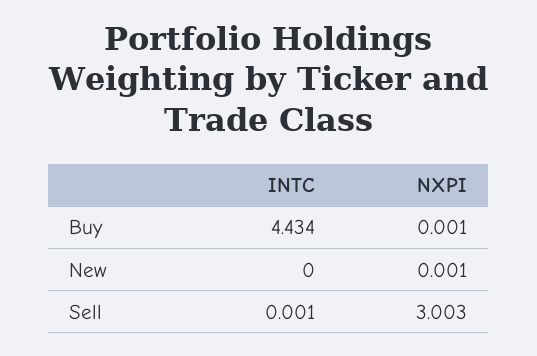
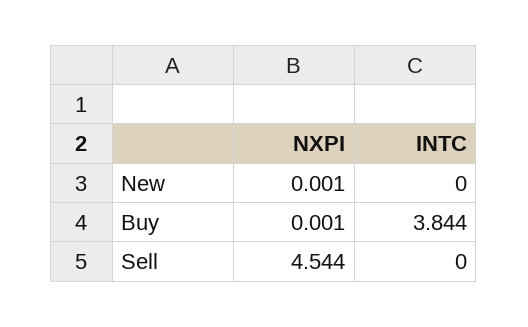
INTC, Buy: 4.434 -> 3.844
INTC, Sell: 0.001 -> 0
NXPI, Sell: 3.003 -> 4.544

